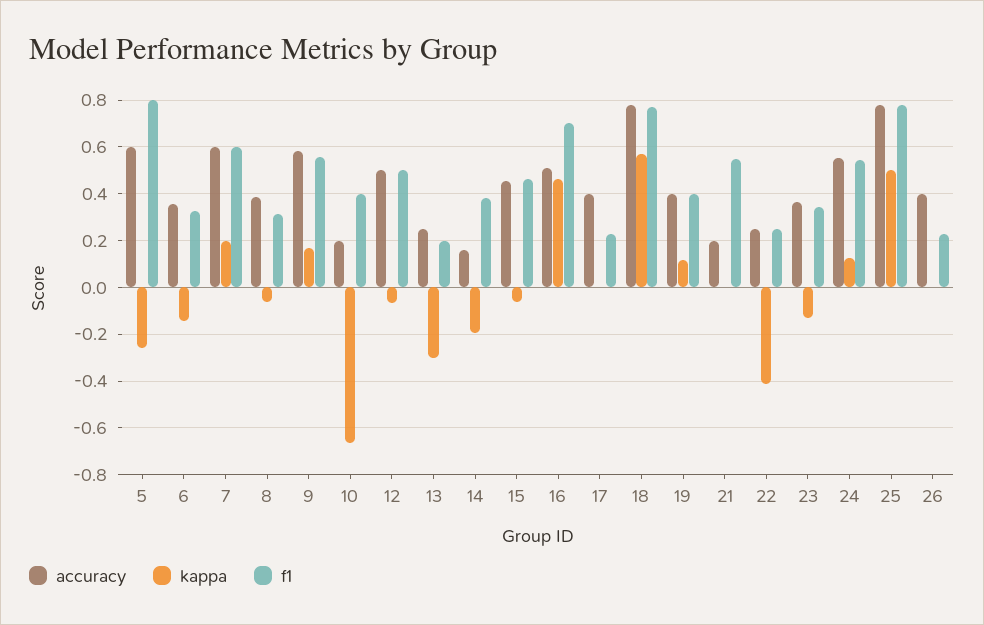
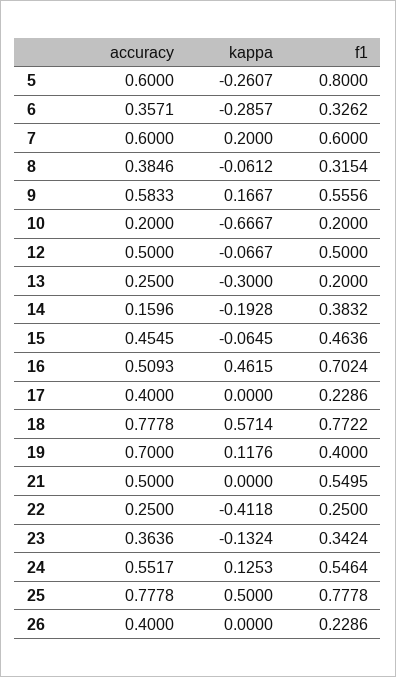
kappa, 6: -0.15 -> -0.2857
f1, 10: 0.4 -> 0.2
accuracy, 19: 0.4 -> 0.7
accuracy, 21: 0.2 -> 0.5

